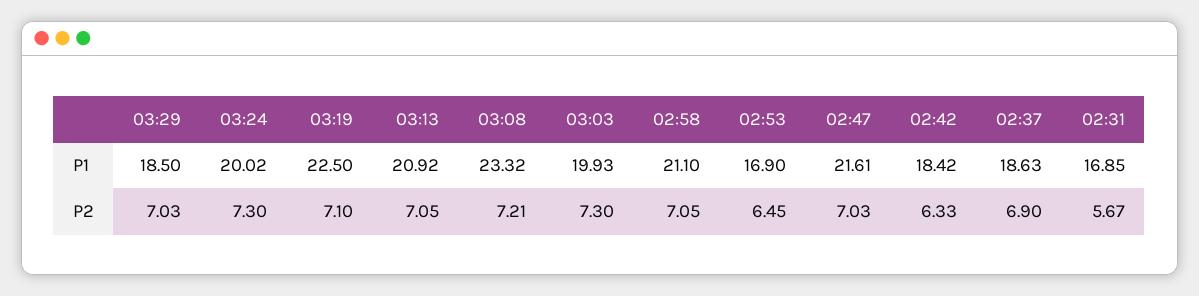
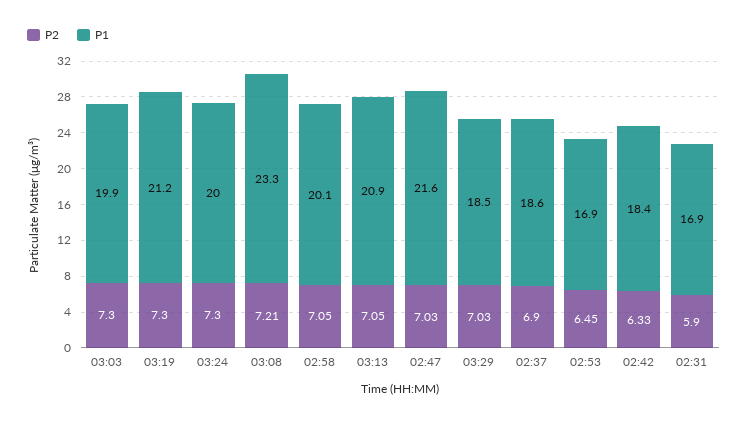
P1, 03:19: 22.5 -> 21.2
P1, 02:58: 21.1 -> 20.1
P2, 03:19: 7.1 -> 7.3
P2, 02:31: 5.67 -> 5.9

